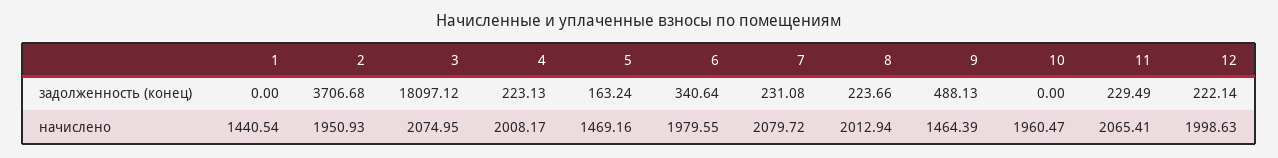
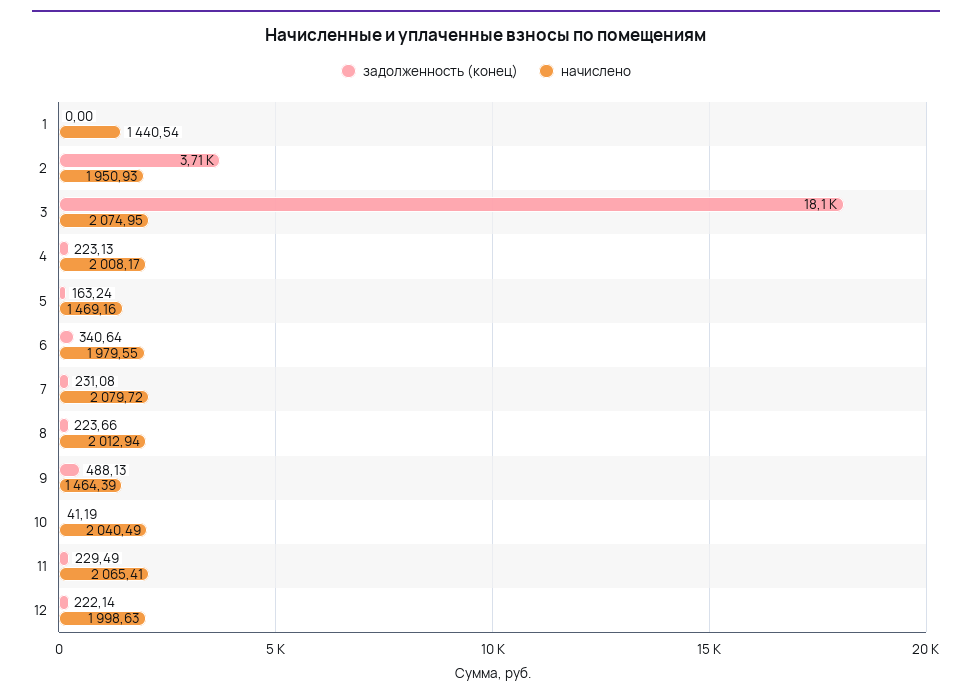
задолженность (конец), 10: 0 -> 41.19
начислено, 10: 1960.47 -> 2040.49

